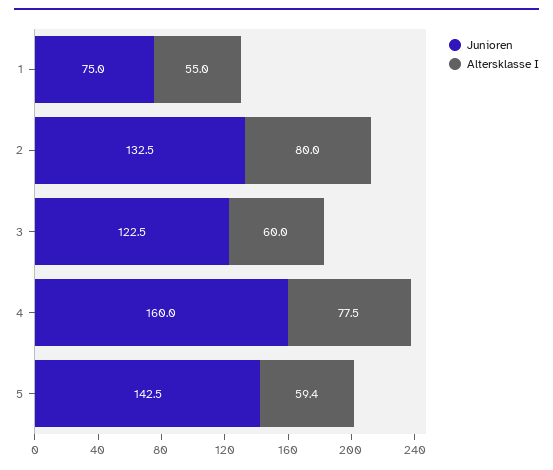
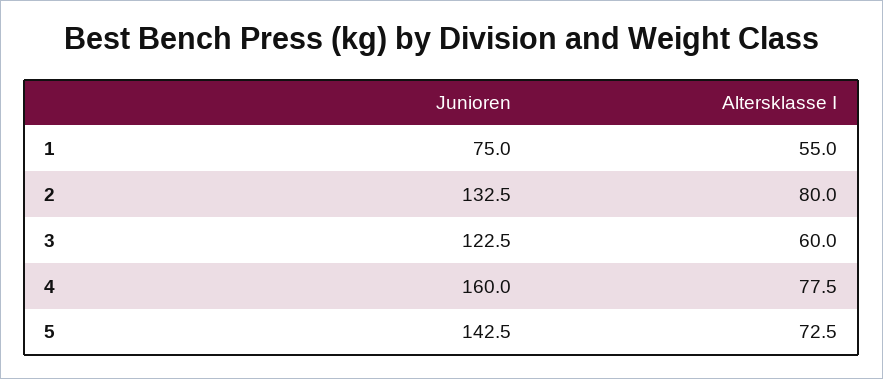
Altersklasse I, 5: 59.4 -> 72.5

